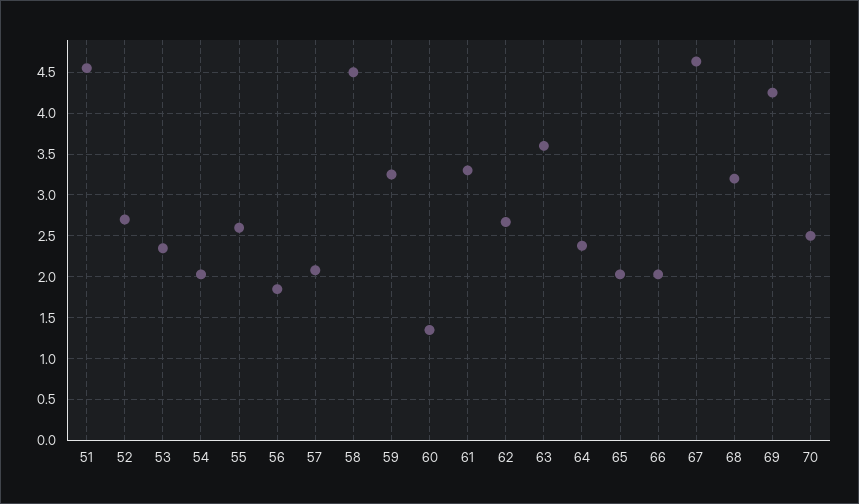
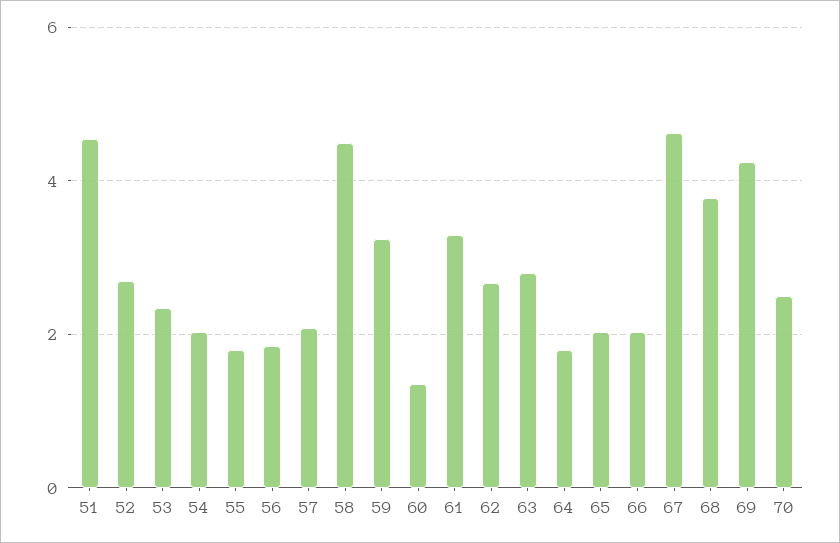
55: 2.6 -> 1.8
63: 3.6 -> 2.8
64: 2.4 -> 1.8
68: 3.2 -> 3.8

